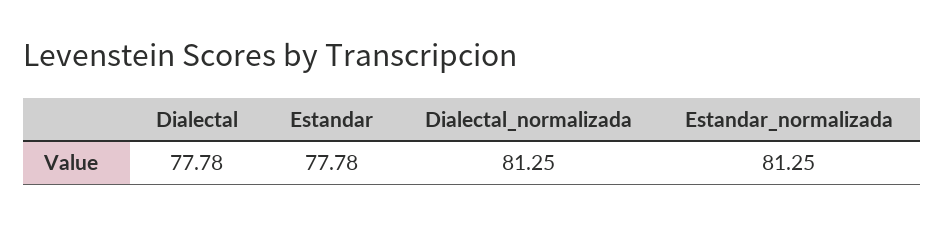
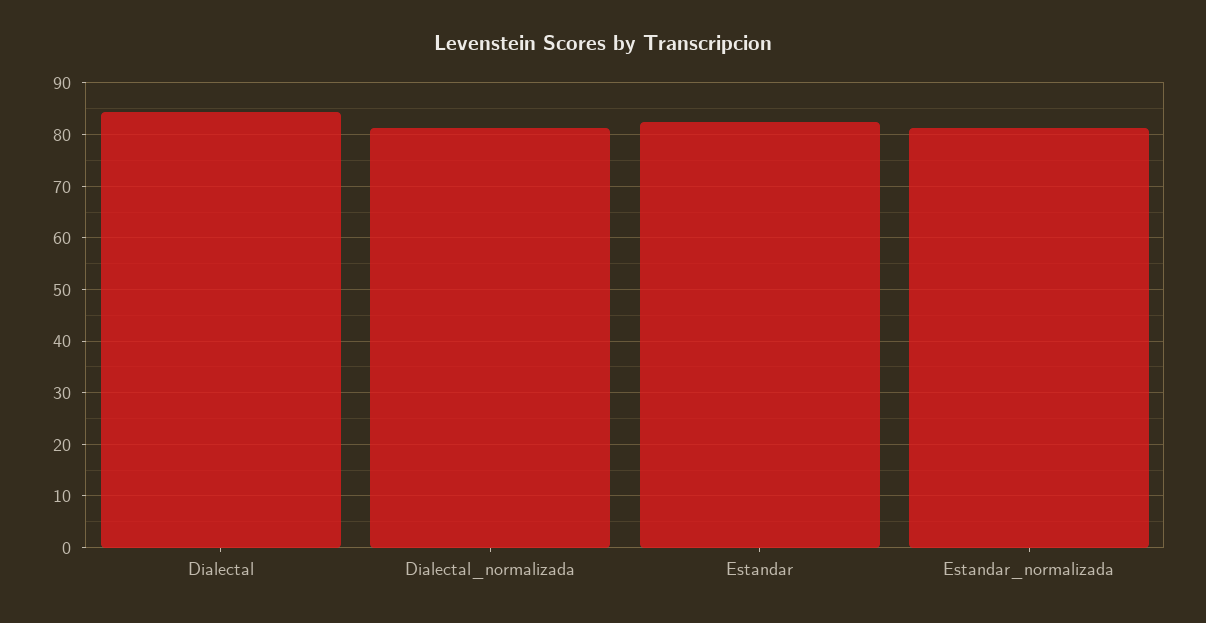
Dialectal: 77.78 -> 84
Estandar: 77.78 -> 82

